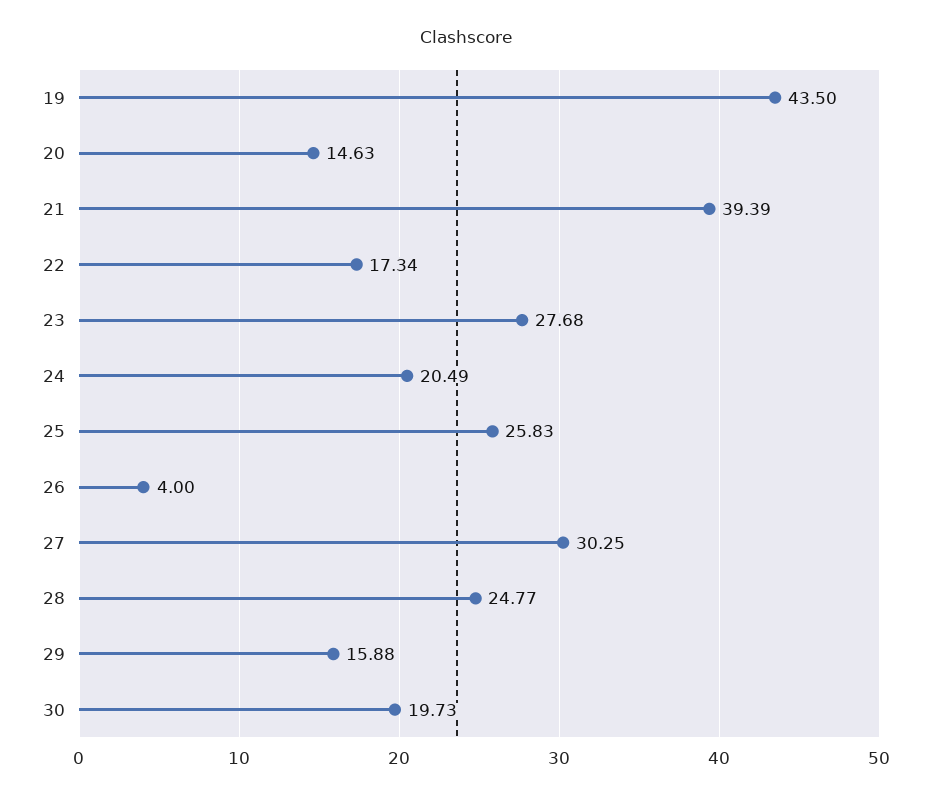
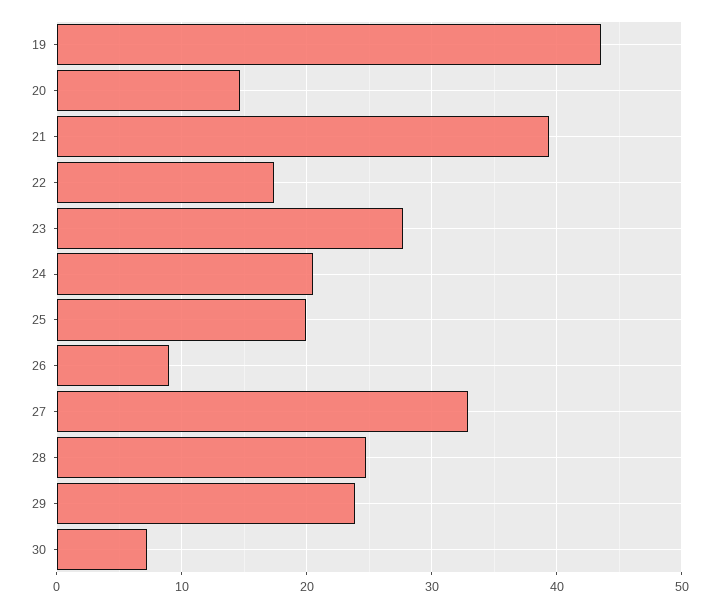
25: 25.83 -> 20
26: 4 -> 9
27: 30.25 -> 33
29: 15.88 -> 24
30: 19.73 -> 7

